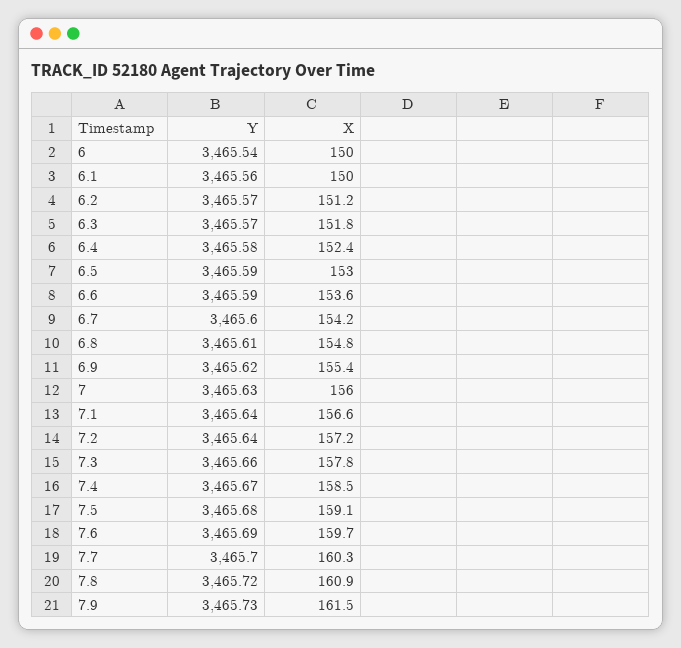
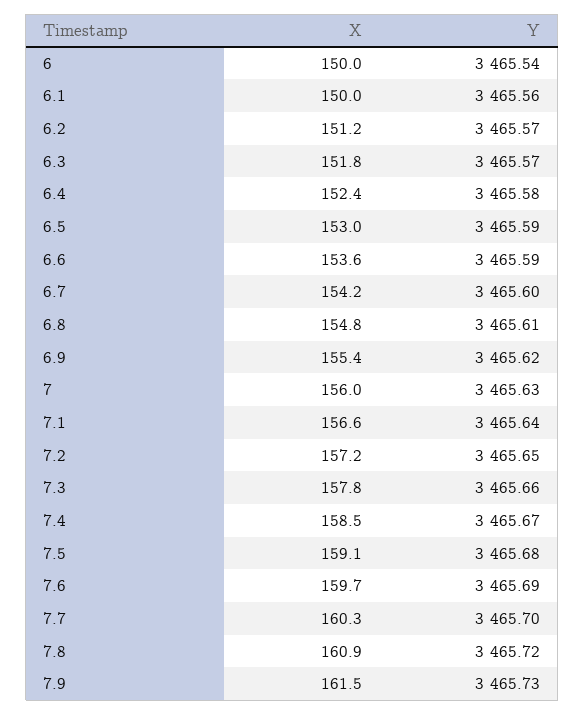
Y, 7.2: 3465.64 -> 3465.65

